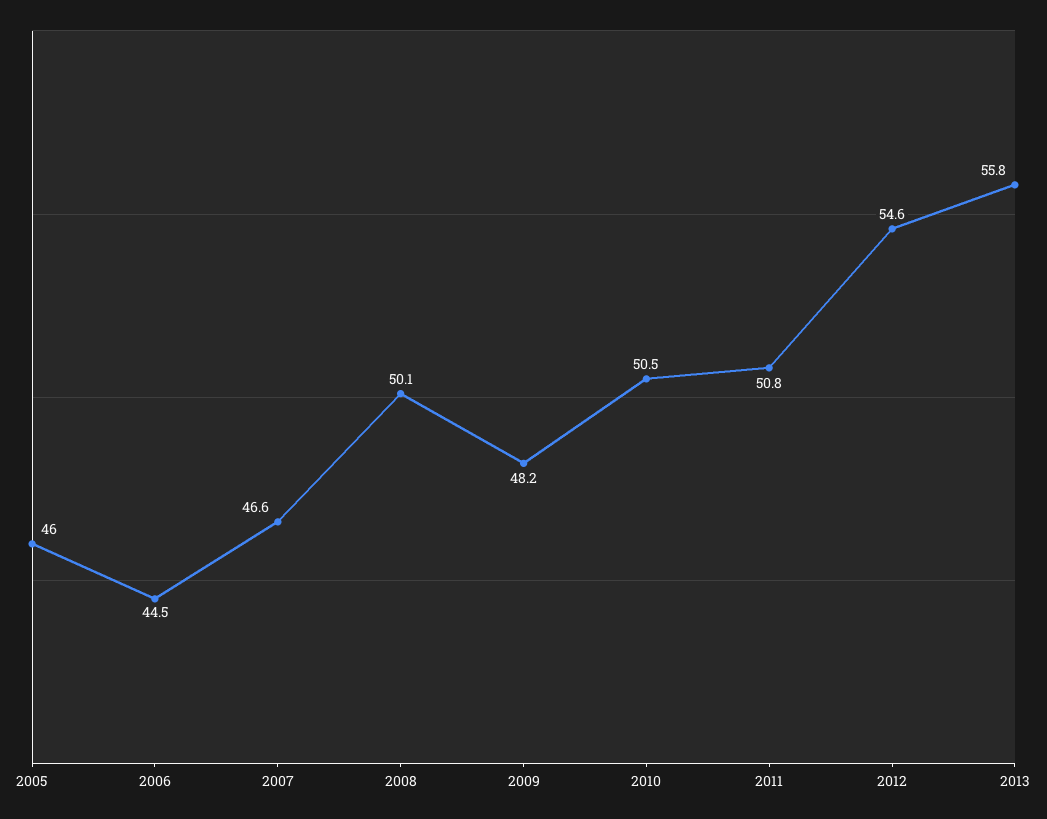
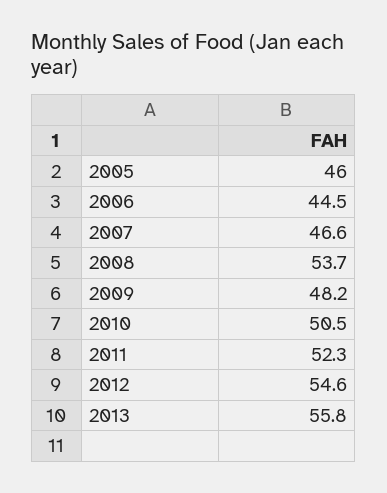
2008: 50.1 -> 53.7
2011: 50.8 -> 52.3

